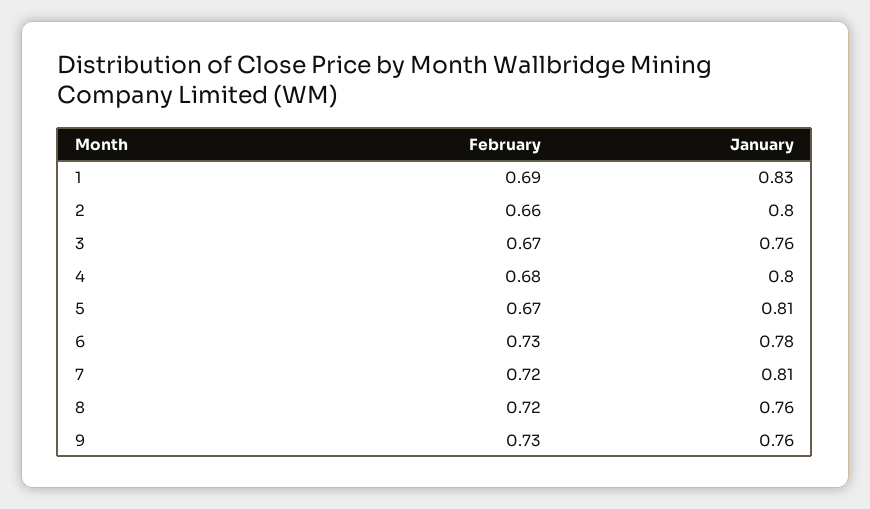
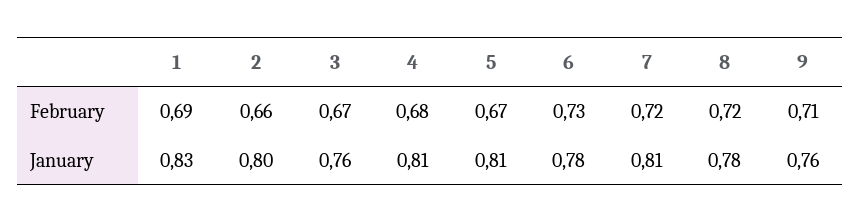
January, 4: 0.8 -> 0.81
January, 8: 0.76 -> 0.78
February, 9: 0.73 -> 0.71

